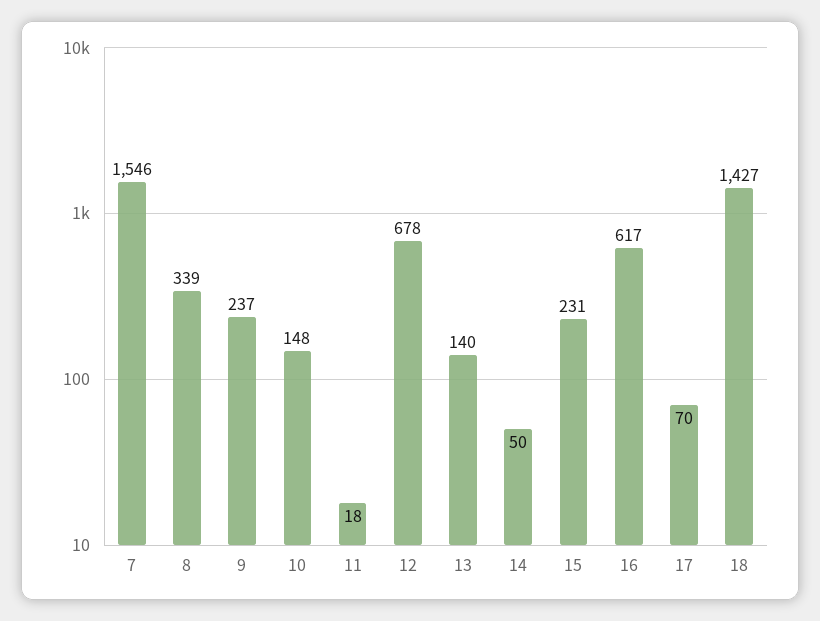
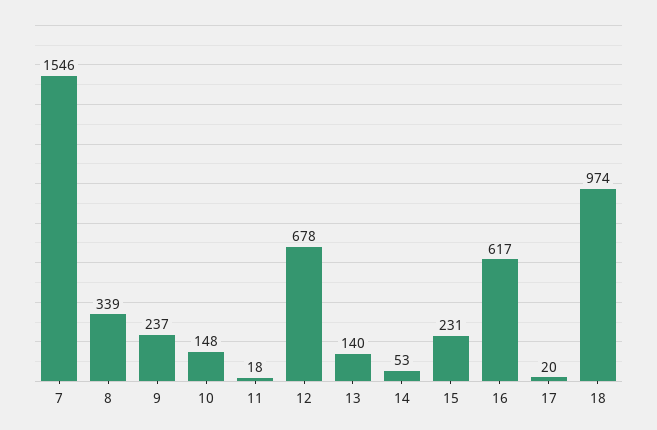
14: 50 -> 53
17: 70 -> 20
18: 1427 -> 974

